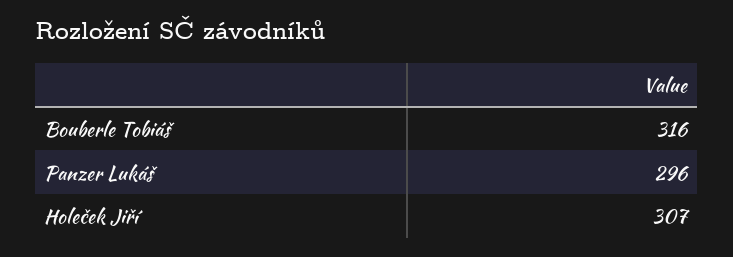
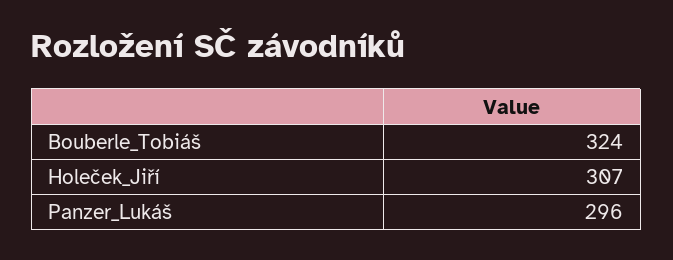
Bouberle Tobiáš: 316 -> 324

